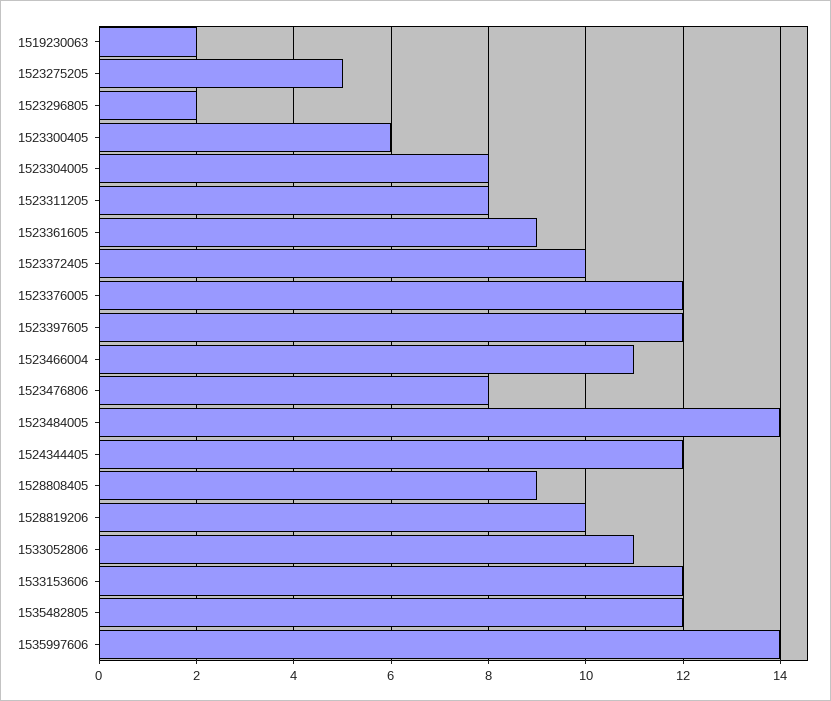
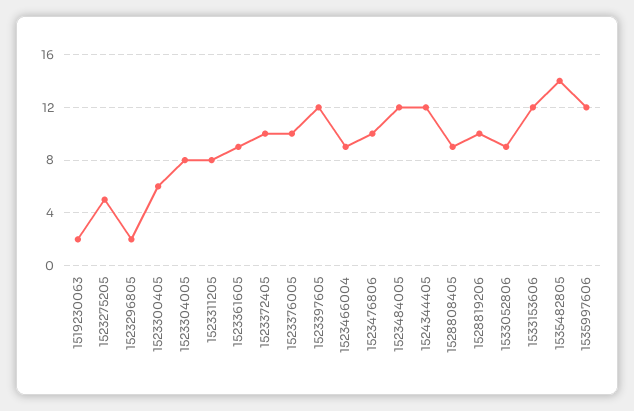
1523376005: 12 -> 10
1523466004: 11 -> 9
1523476806: 8 -> 10
1523484005: 14 -> 12
1533052806: 11 -> 9
1535482805: 12 -> 14
1535997606: 14 -> 12

